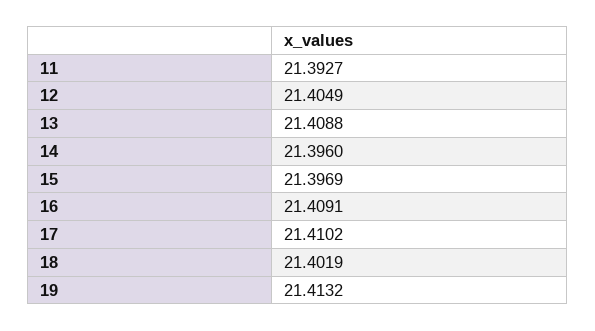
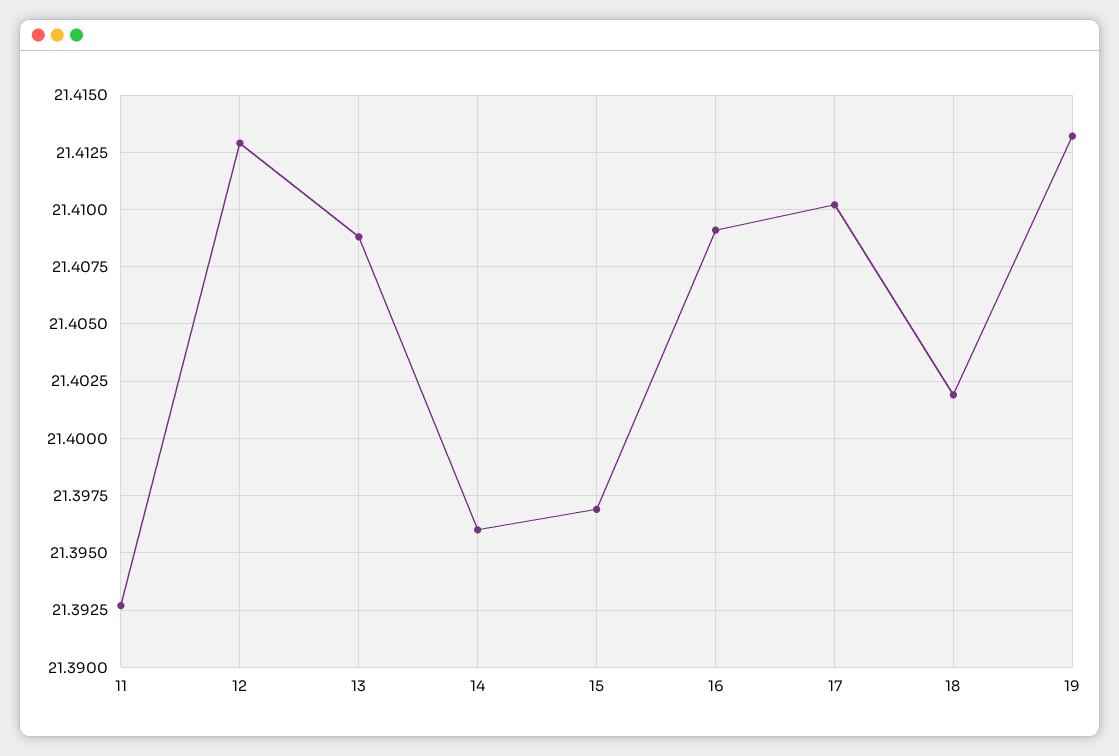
12: 21.4049 -> 21.413

